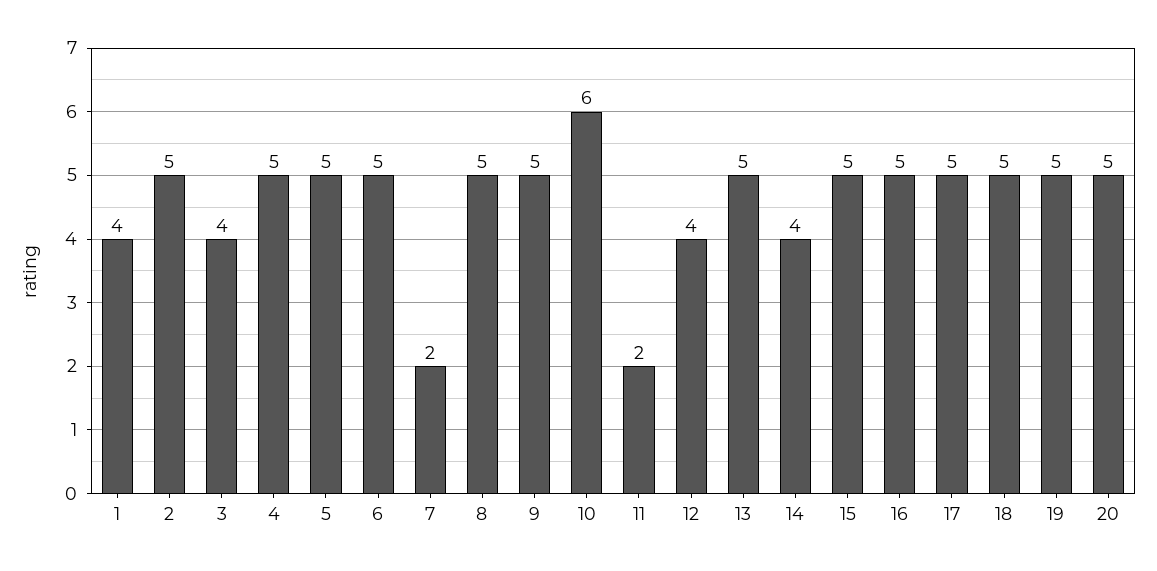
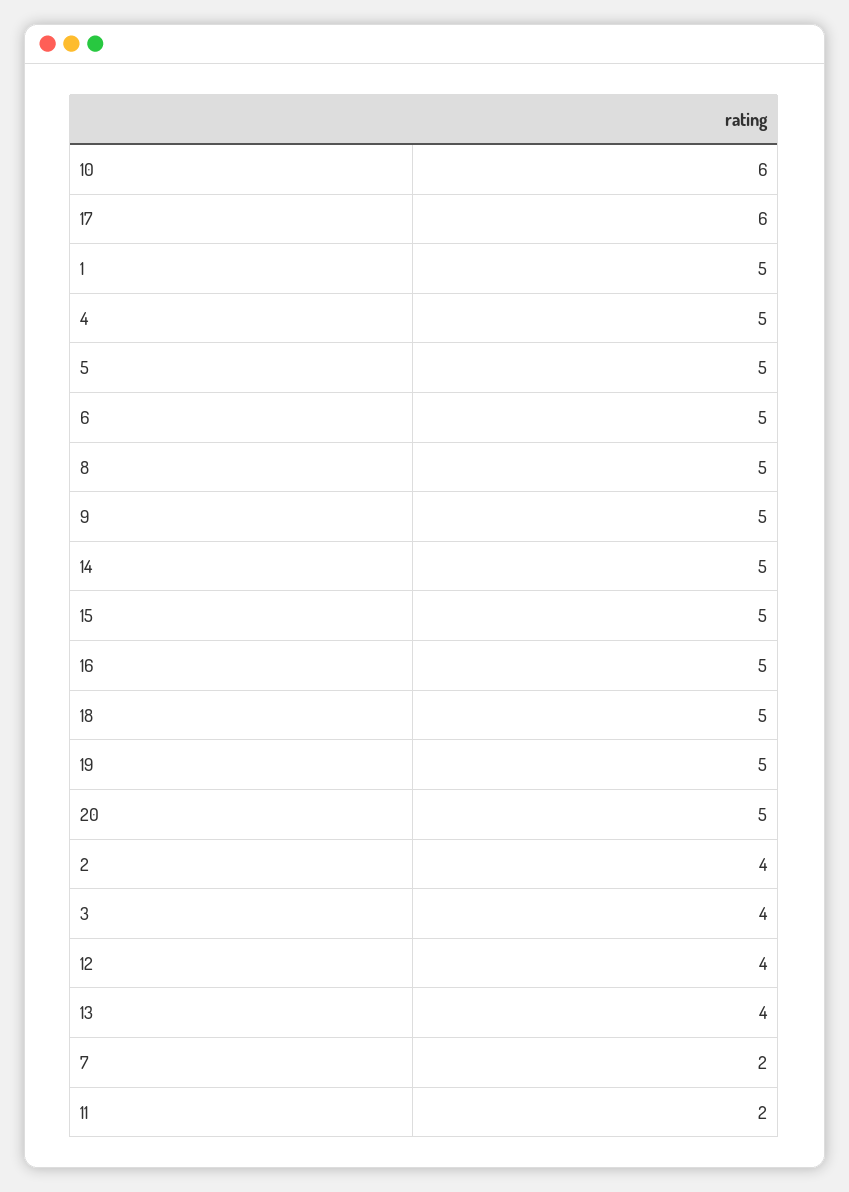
1: 4 -> 5
2: 5 -> 4
13: 5 -> 4
14: 4 -> 5
17: 5 -> 6

